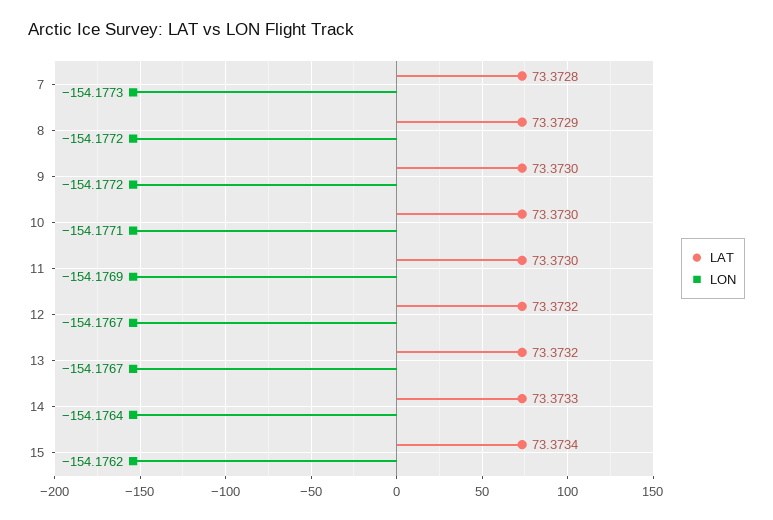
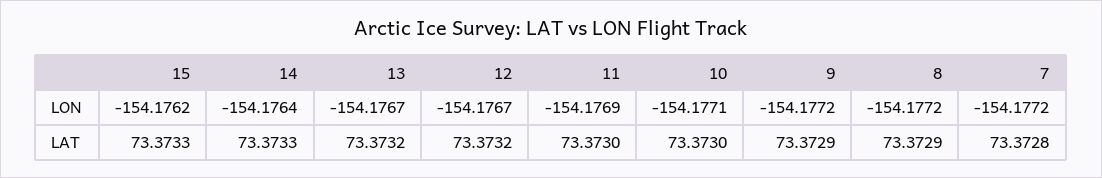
LON, 7: -154.1773 -> -154.1772
LAT, 9: 73.373 -> 73.3729
LAT, 15: 73.3734 -> 73.3733

